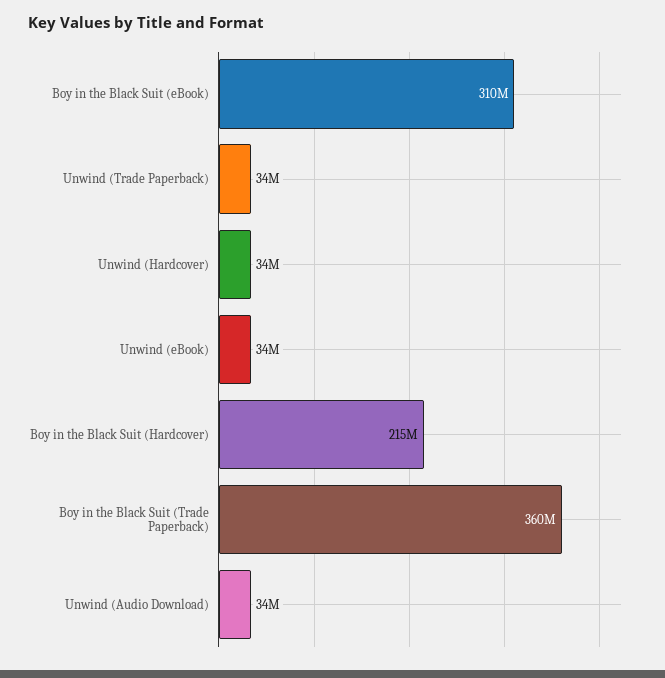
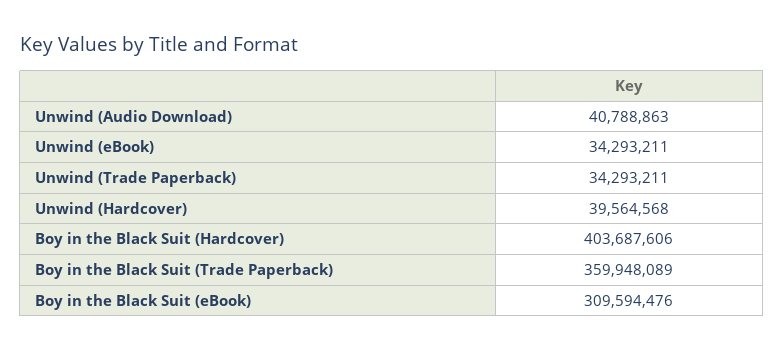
Unwind (Hardcover): 34000000 -> 39564568
Boy in the Black Suit (Hardcover): 215000000 -> 403687606
Unwind (Audio Download): 34000000 -> 40788863

